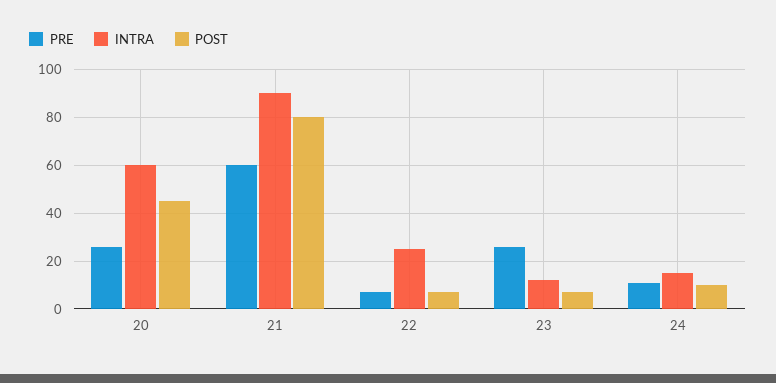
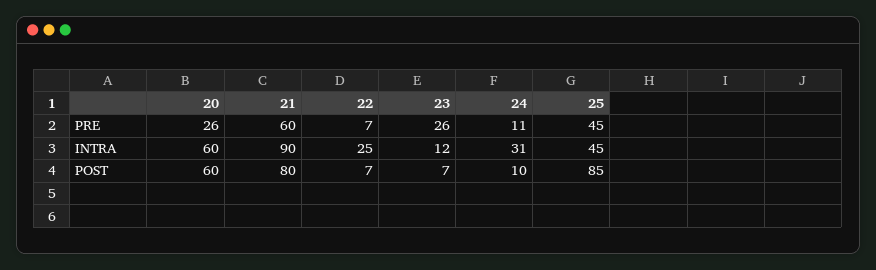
POST, 20: 45 -> 60
INTRA, 24: 15 -> 31
PRE, 25: none -> 45
INTRA, 25: none -> 45
POST, 25: none -> 85

